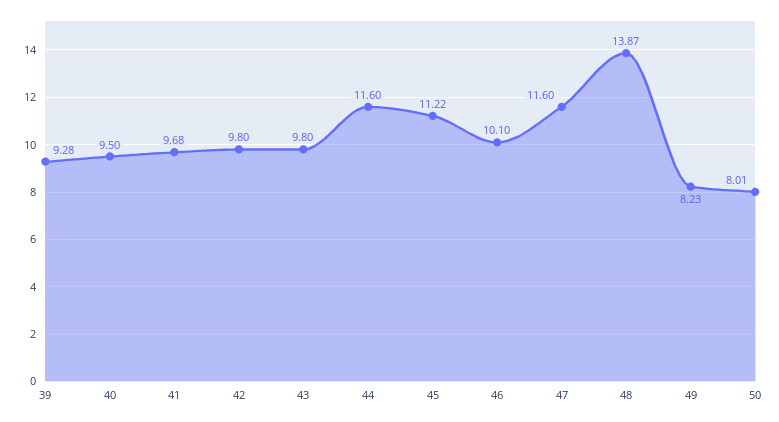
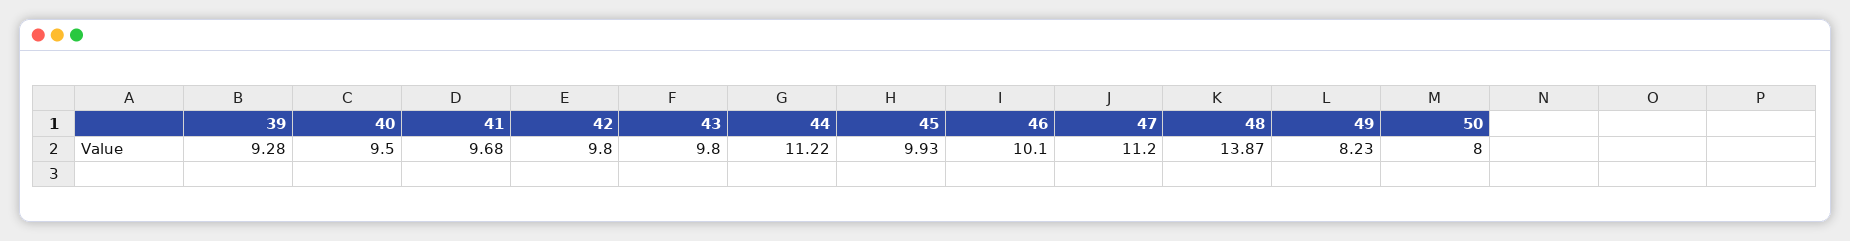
44: 11.6 -> 11.22
45: 11.22 -> 9.93
47: 11.6 -> 11.2
50: 8.01 -> 8

